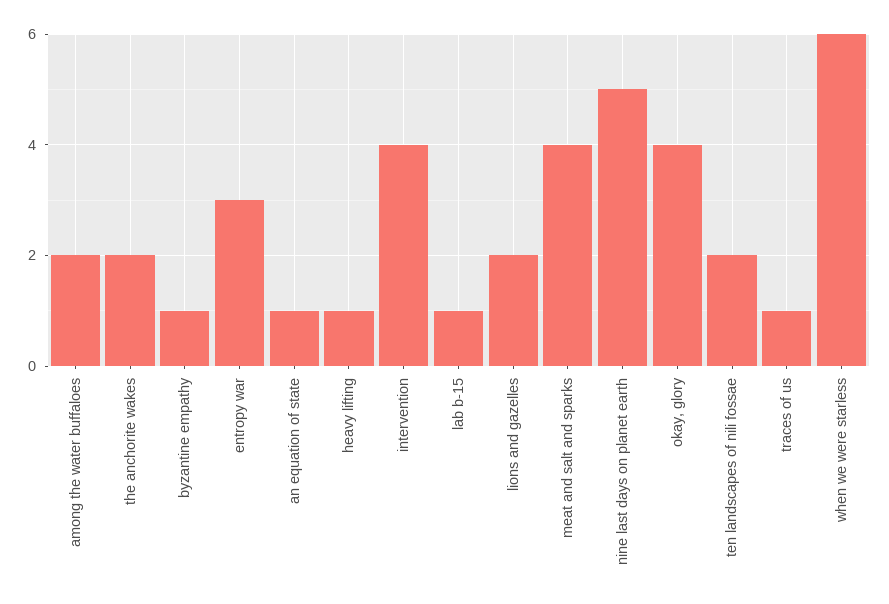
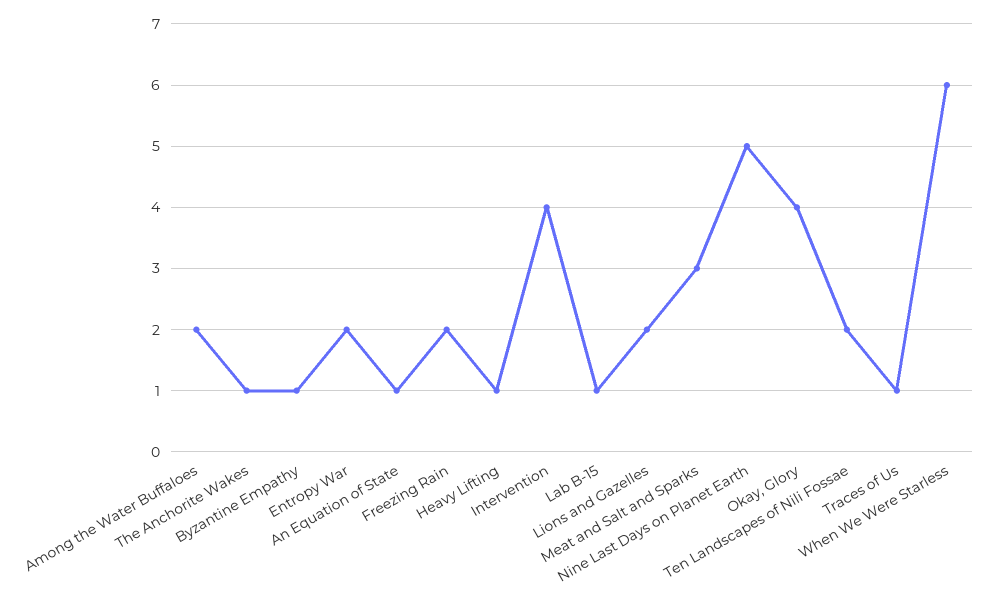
the anchorite wakes: 2 -> 1
entropy war: 3 -> 2
meat and salt and sparks: 4 -> 3
Freezing Rain: none -> 2

